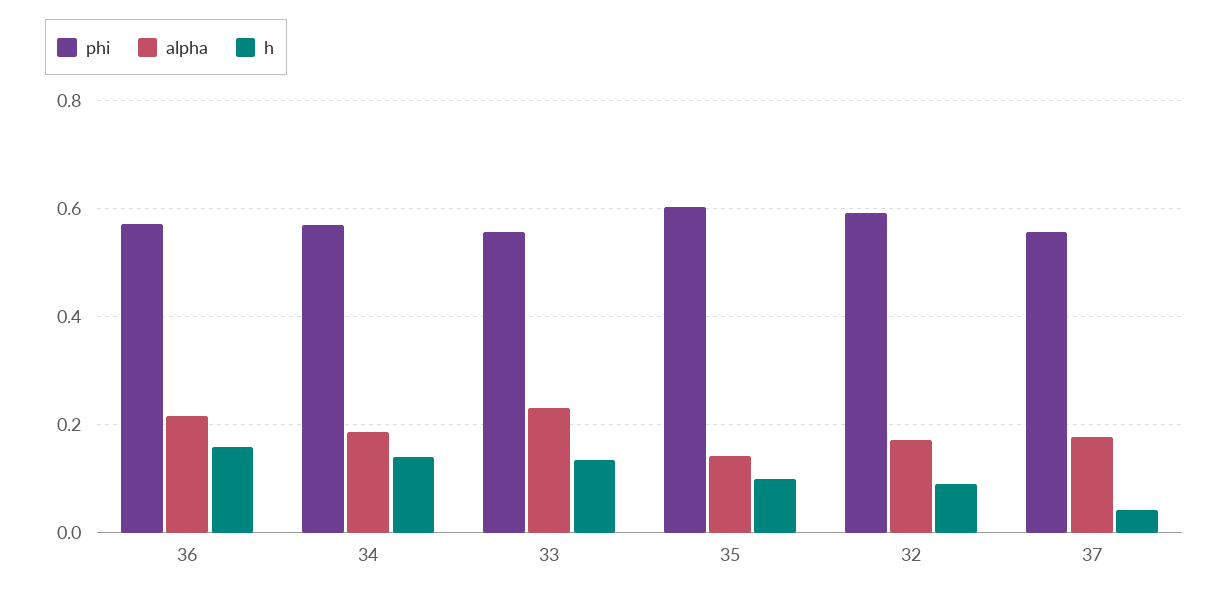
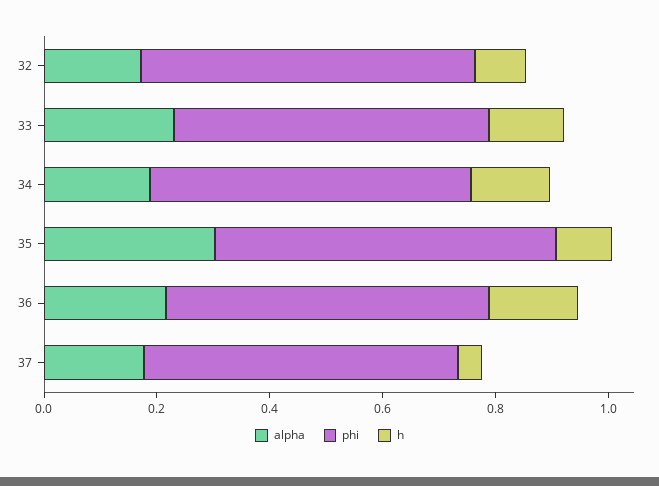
alpha, 35: 0.14 -> 0.3

